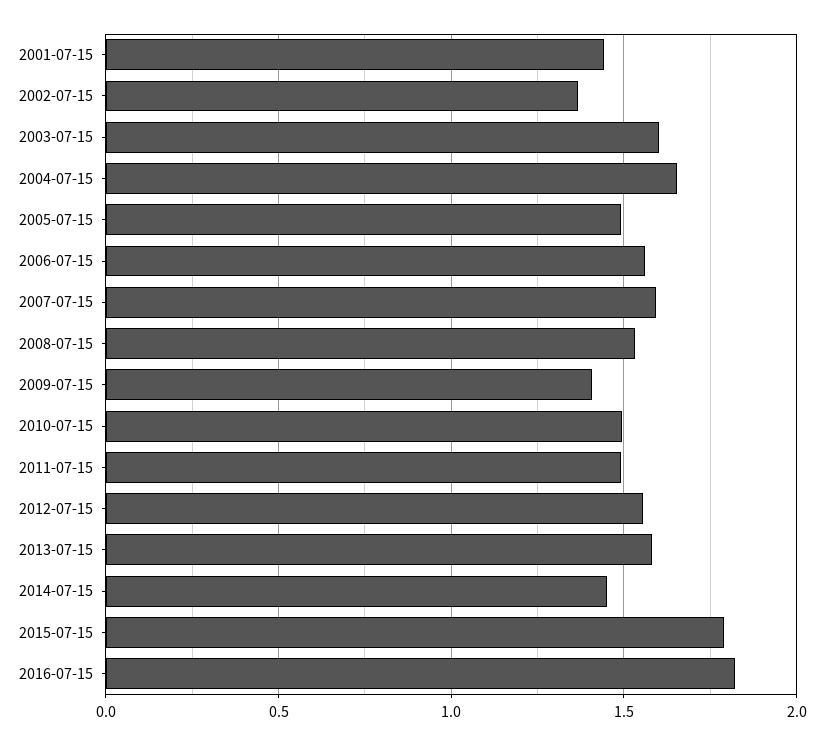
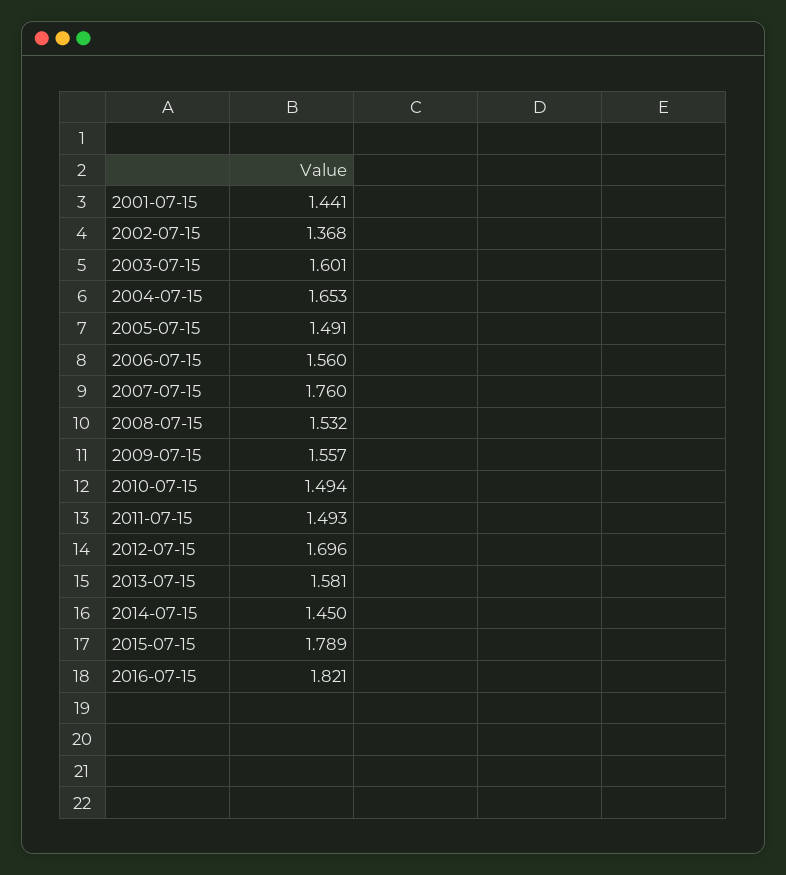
2007-07-15: 1.6 -> 1.76
2009-07-15: 1.4 -> 1.557
2012-07-15: 1.55 -> 1.696

